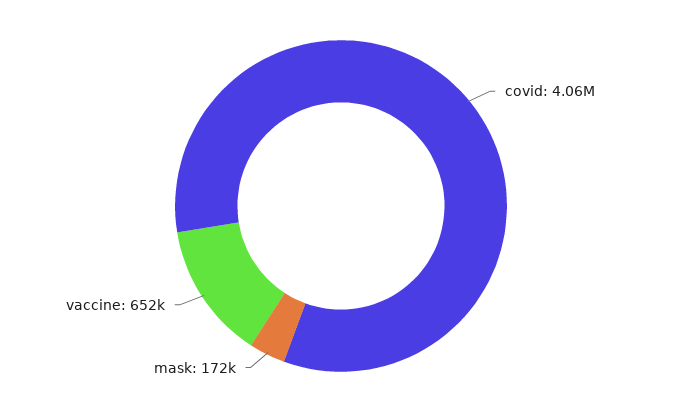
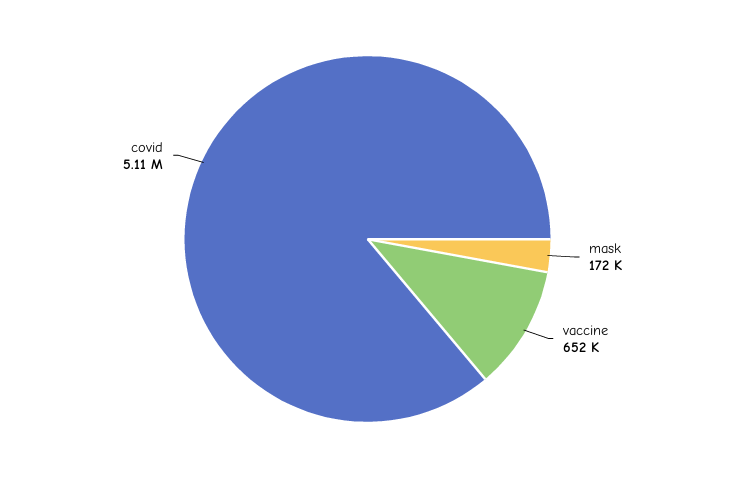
covid: 4060000 -> 5110000

